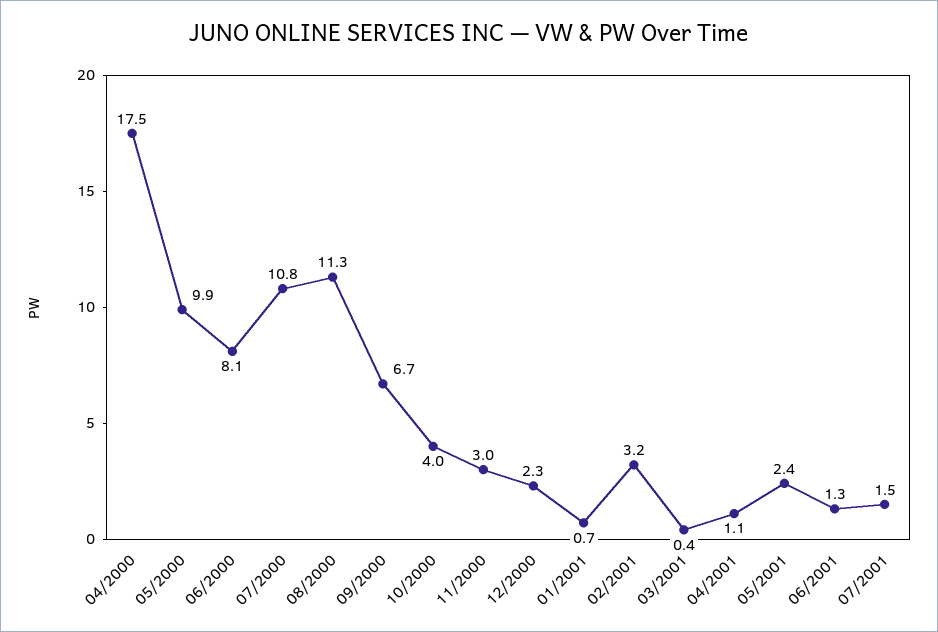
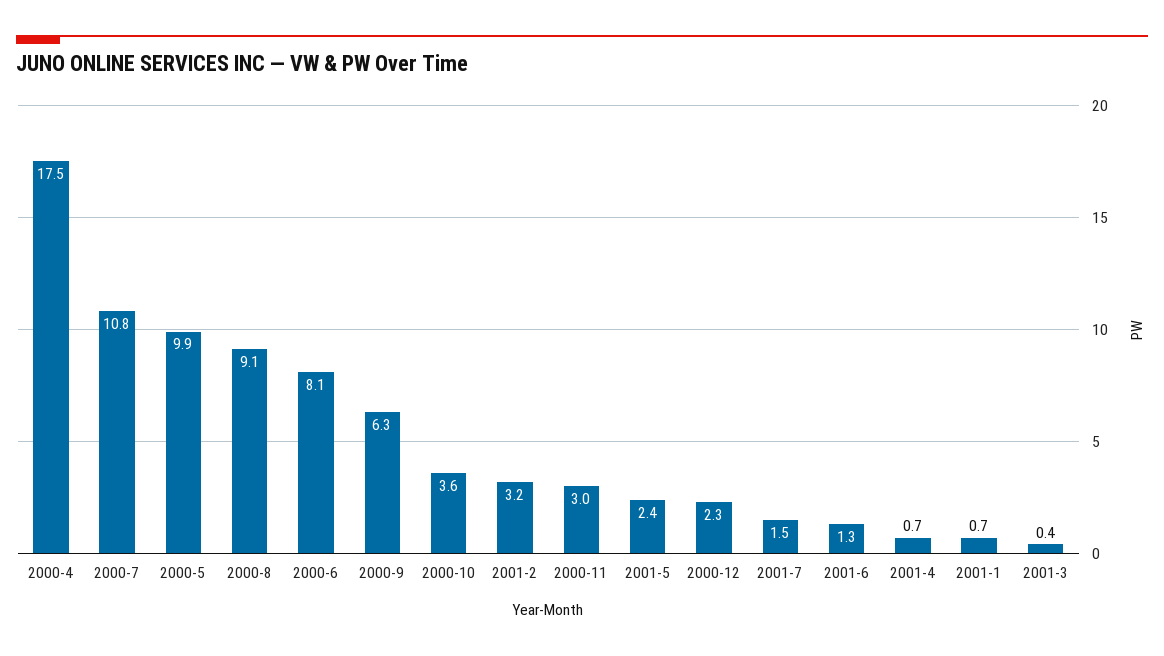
08/2000: 11.3 -> 9.1
09/2000: 6.7 -> 6.3
10/2000: 4 -> 3.6
04/2001: 1.1 -> 0.7

